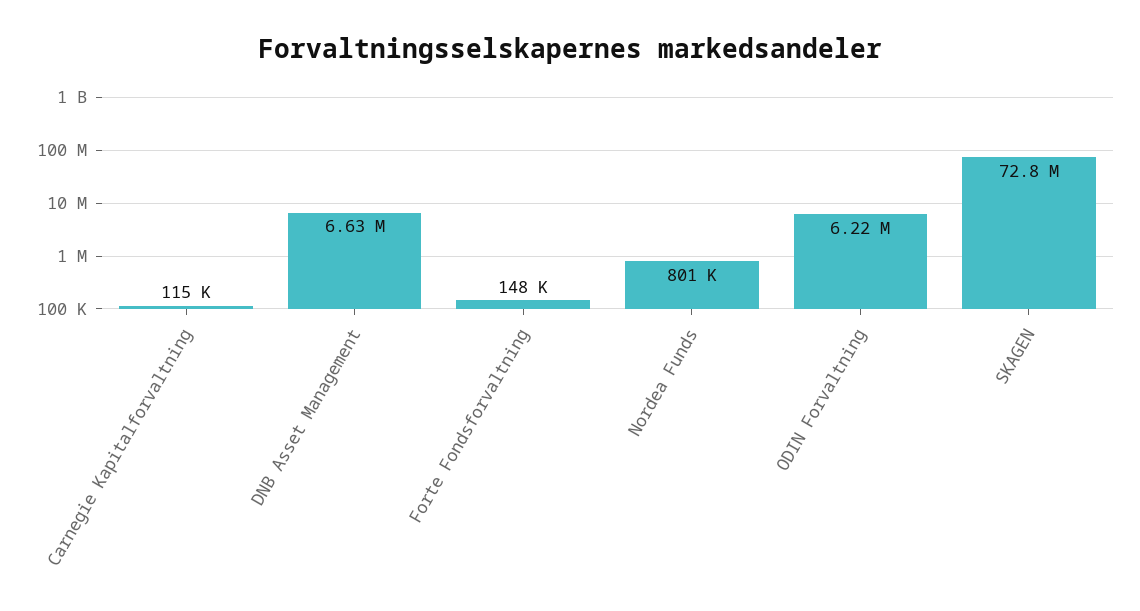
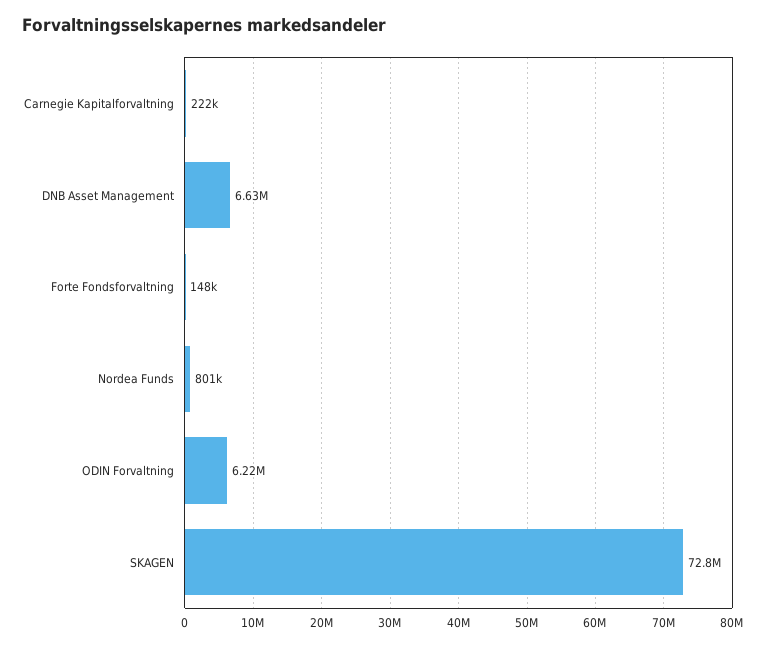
Carnegie Kapitalforvaltning: 115000 -> 222000

